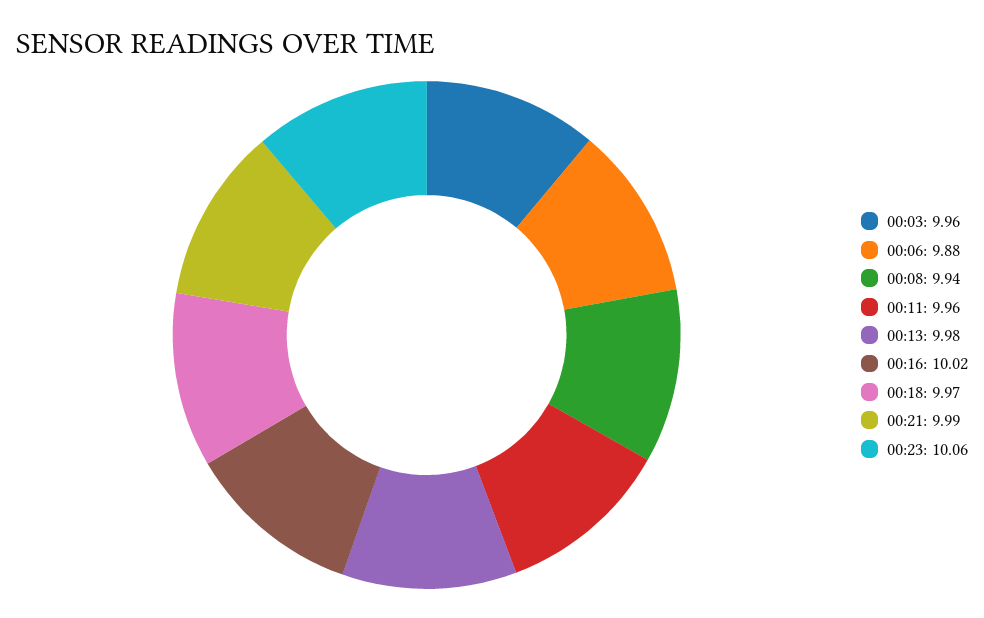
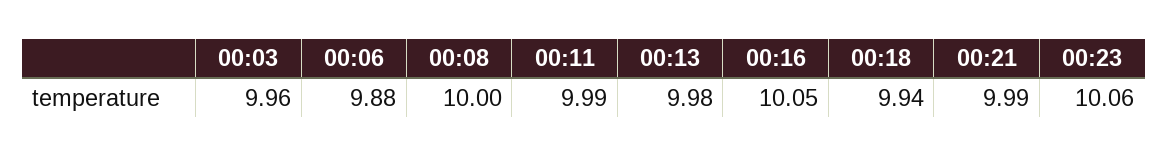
00:08: 9.94 -> 10
00:11: 9.96 -> 9.99
00:16: 10.02 -> 10.05
00:18: 9.97 -> 9.94

